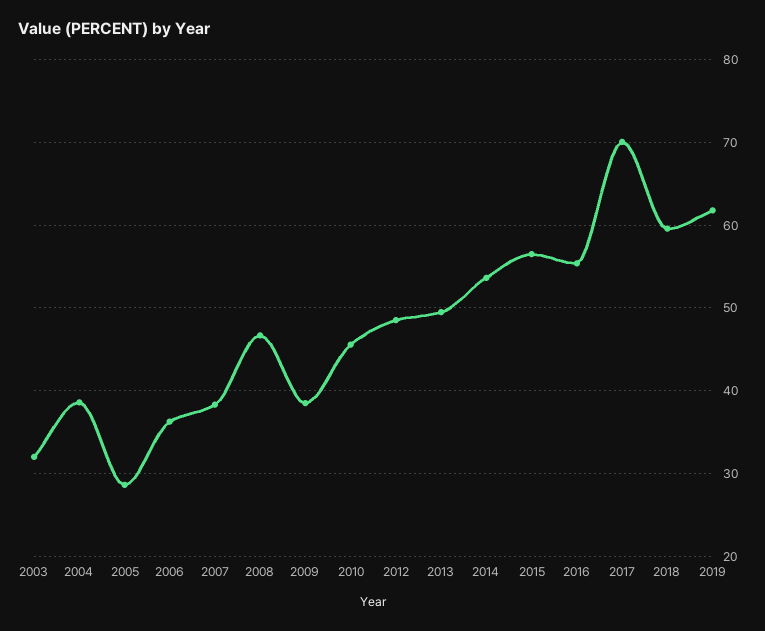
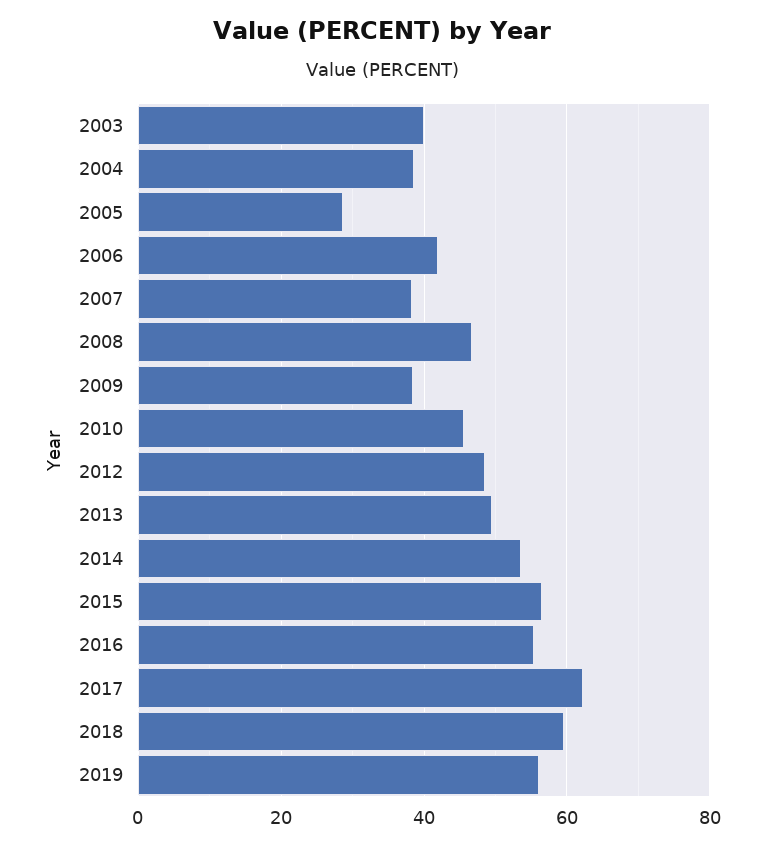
2003: 32 -> 40
2006: 36 -> 42
2017: 70 -> 62
2019: 62 -> 56

